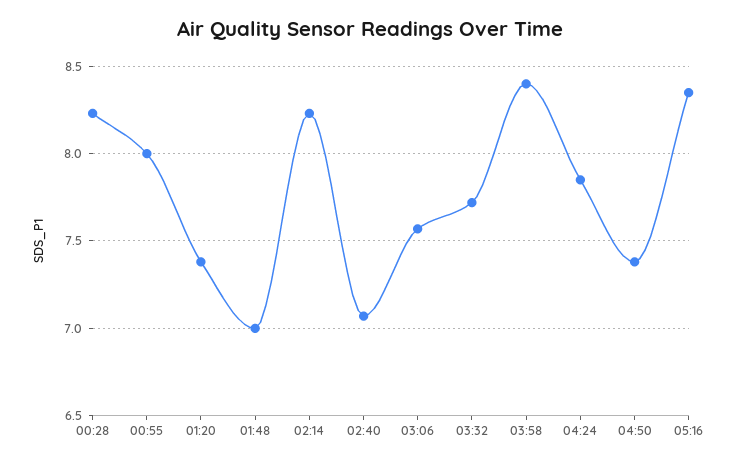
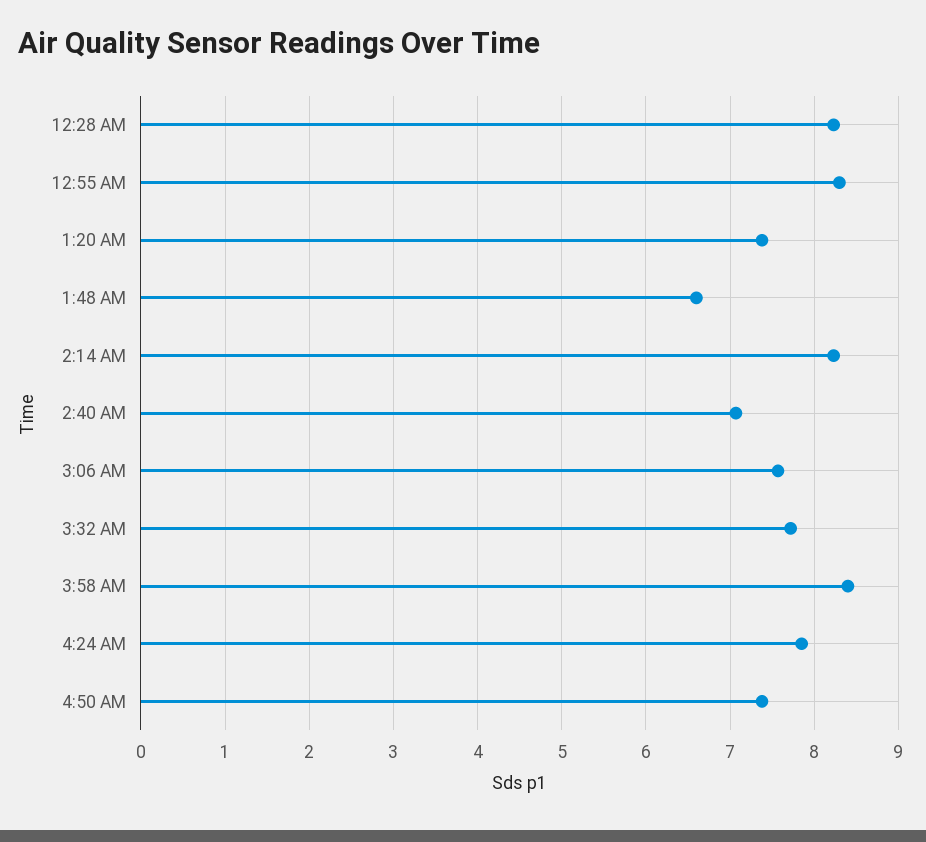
00:55: 8 -> 8.3
01:48: 7 -> 6.6
05:16: 8.35 -> none

